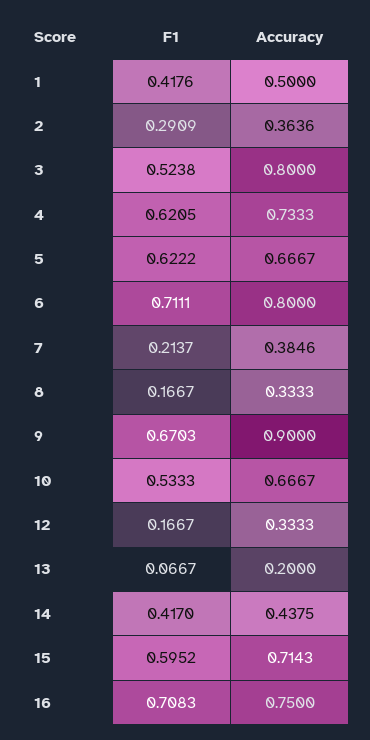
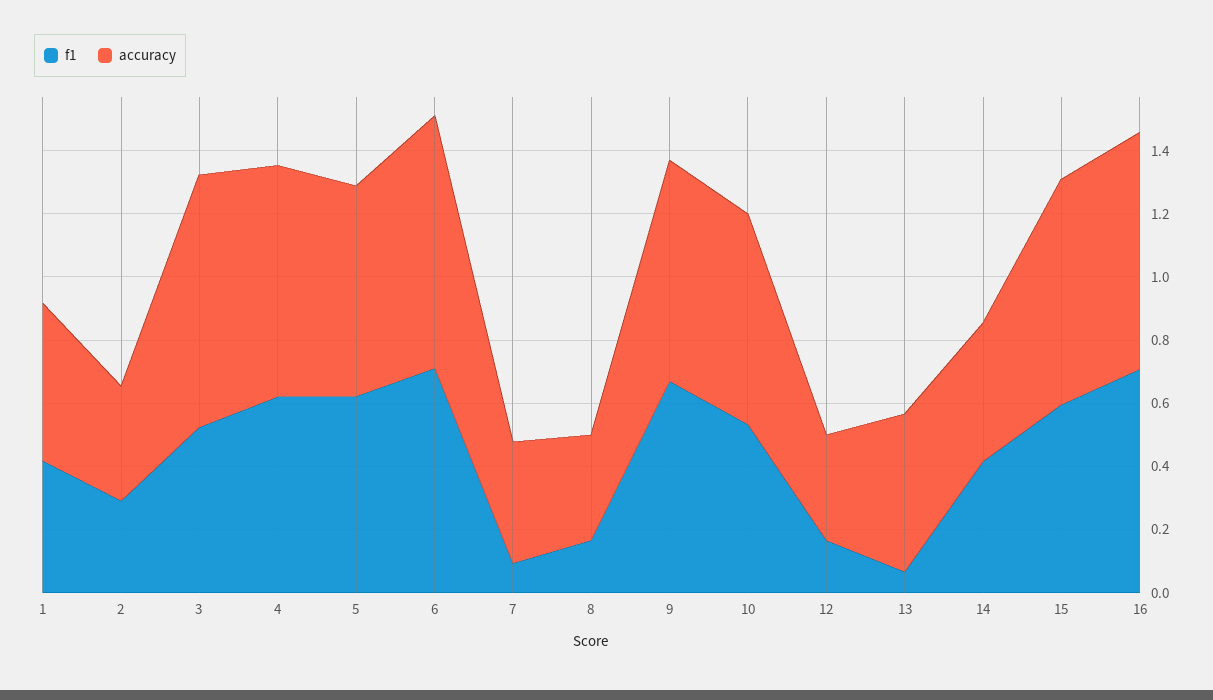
F1, 7: 0.2137 -> 0.1
Accuracy, 9: 0.9 -> 0.7
Accuracy, 13: 0.2 -> 0.5

